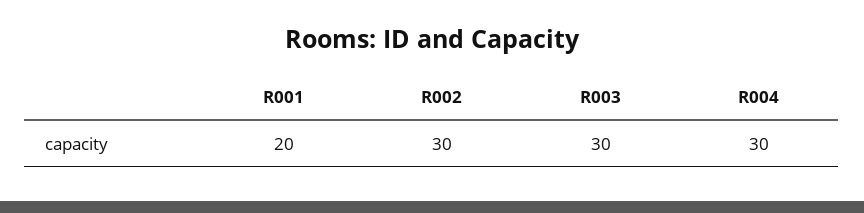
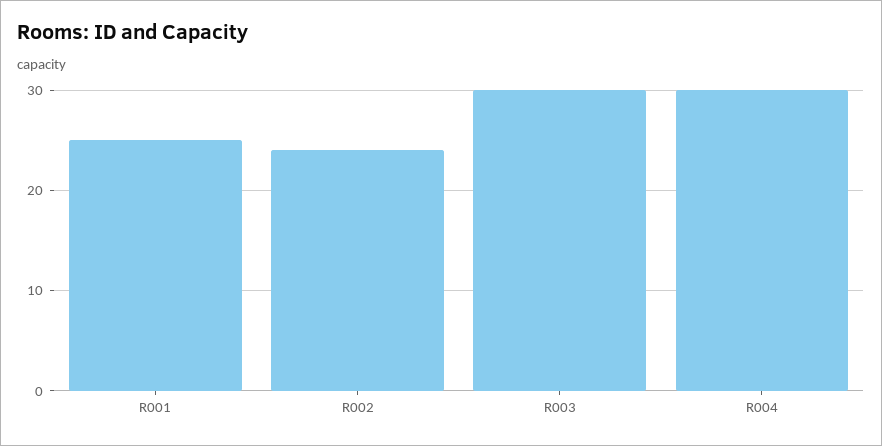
R001: 20 -> 25
R002: 30 -> 24

